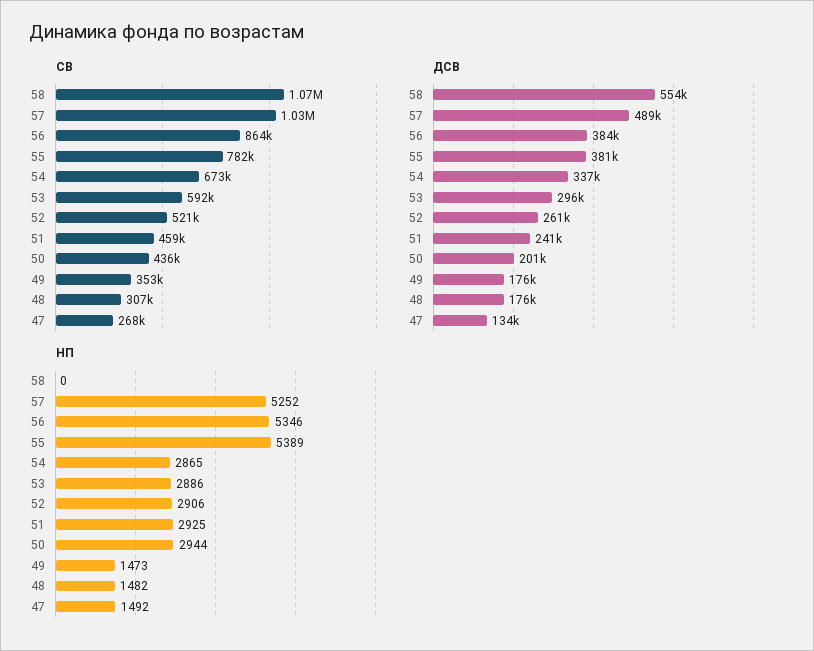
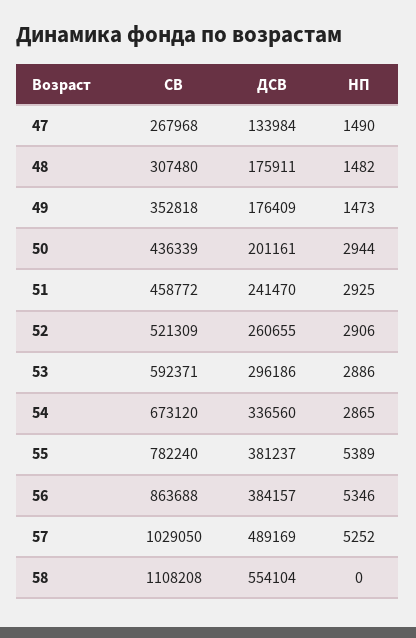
СВ, 58: 1070000 -> 1108208
НП, 47: 1492 -> 1490

